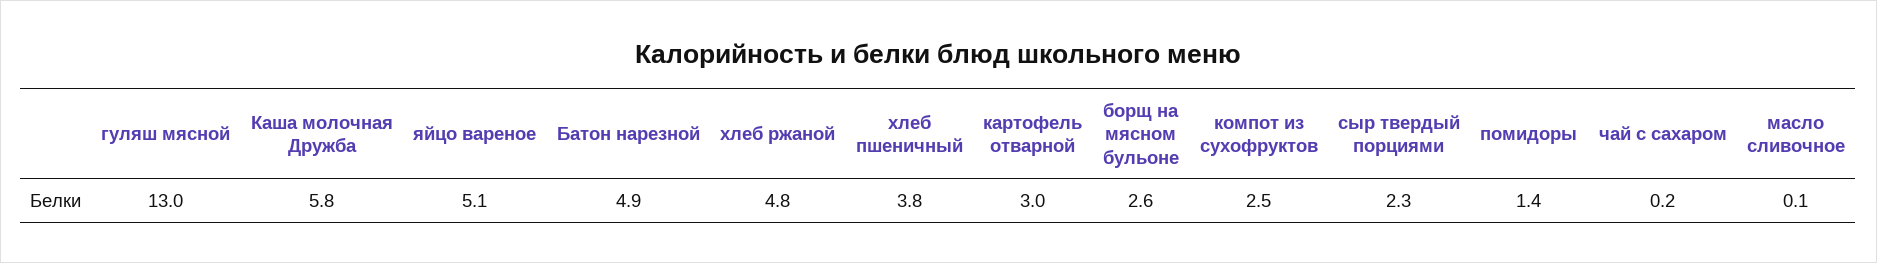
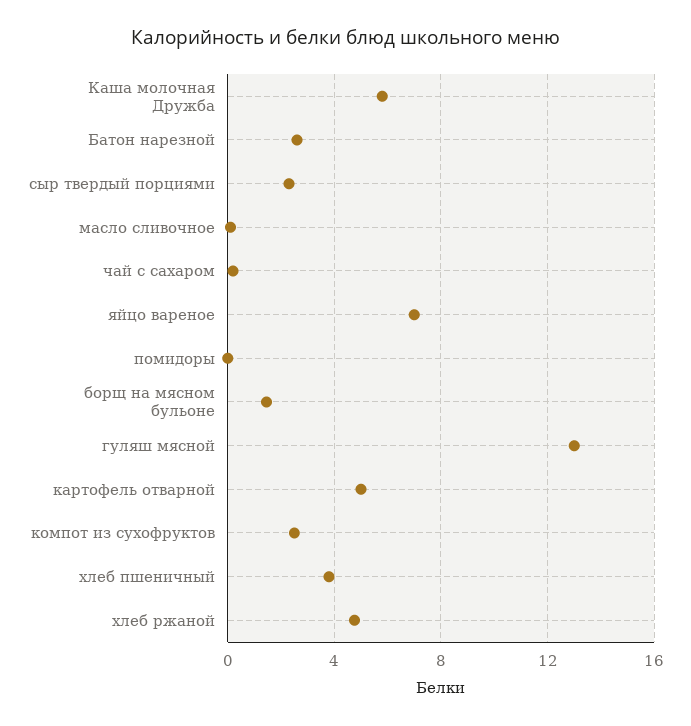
яйцо вареное: 5.1 -> 7
Батон нарезной: 4.9 -> 2.5
картофель отварной: 3 -> 5
борщ на мясном бульоне: 2.6 -> 1.5
помидоры: 1.4 -> 0

